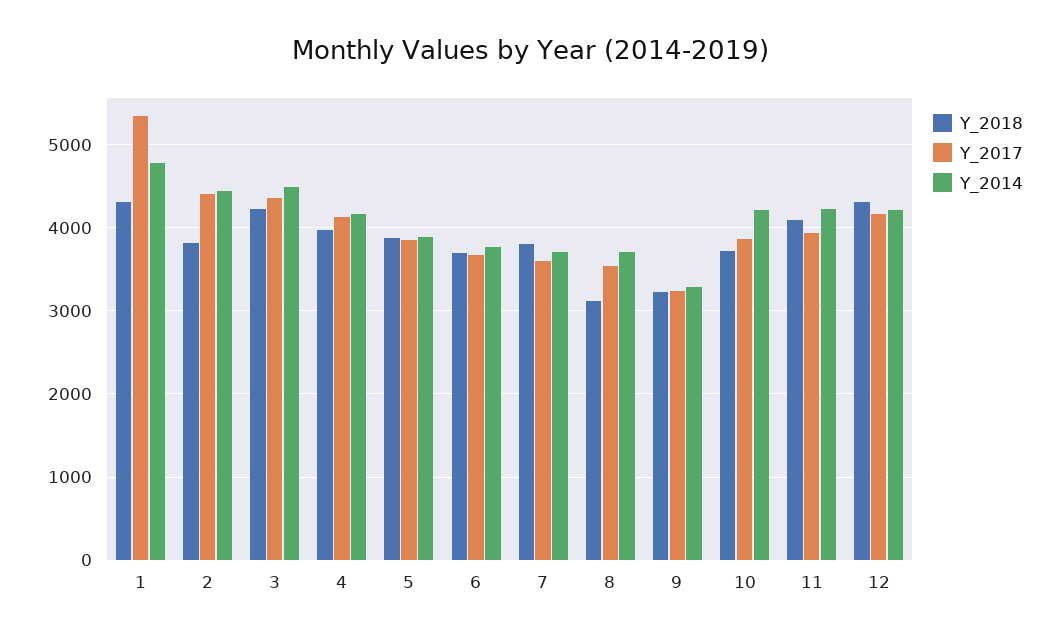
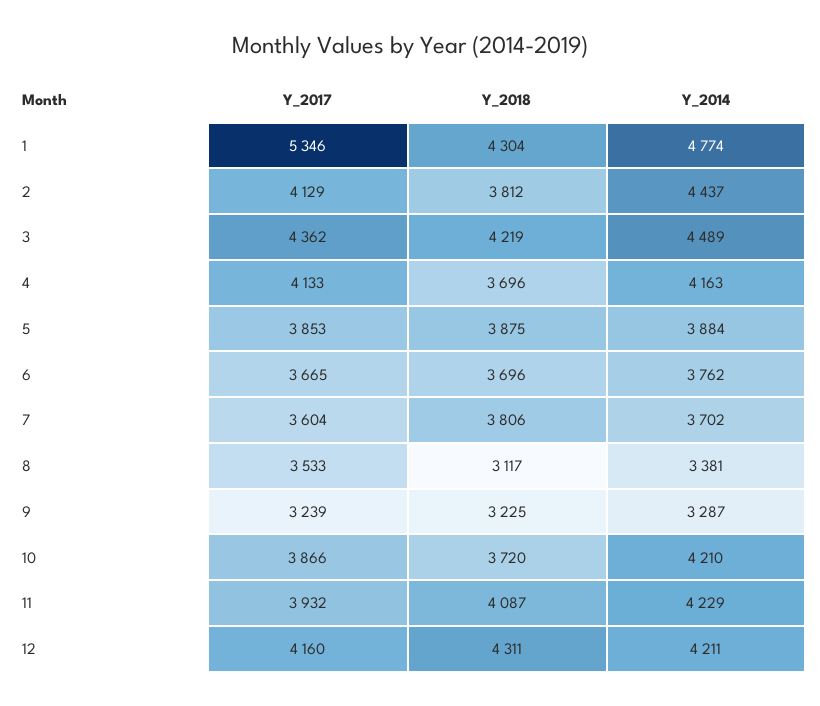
Y_2017, 2: 4400 -> 4129
Y_2018, 4: 4000 -> 3696
Y_2014, 8: 3700 -> 3381

